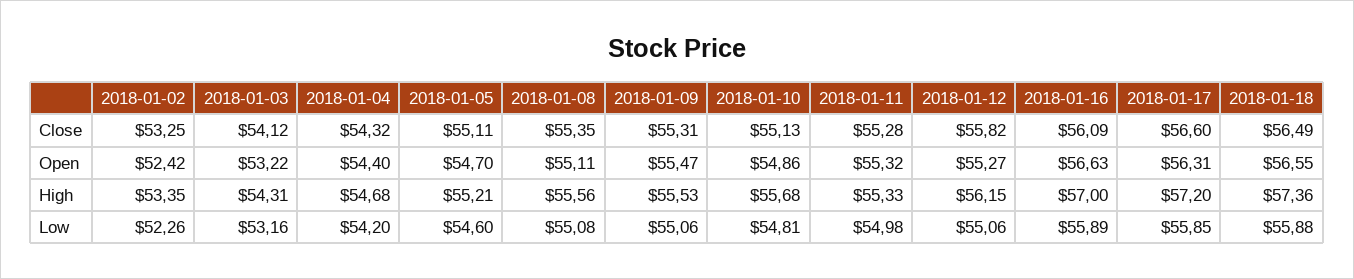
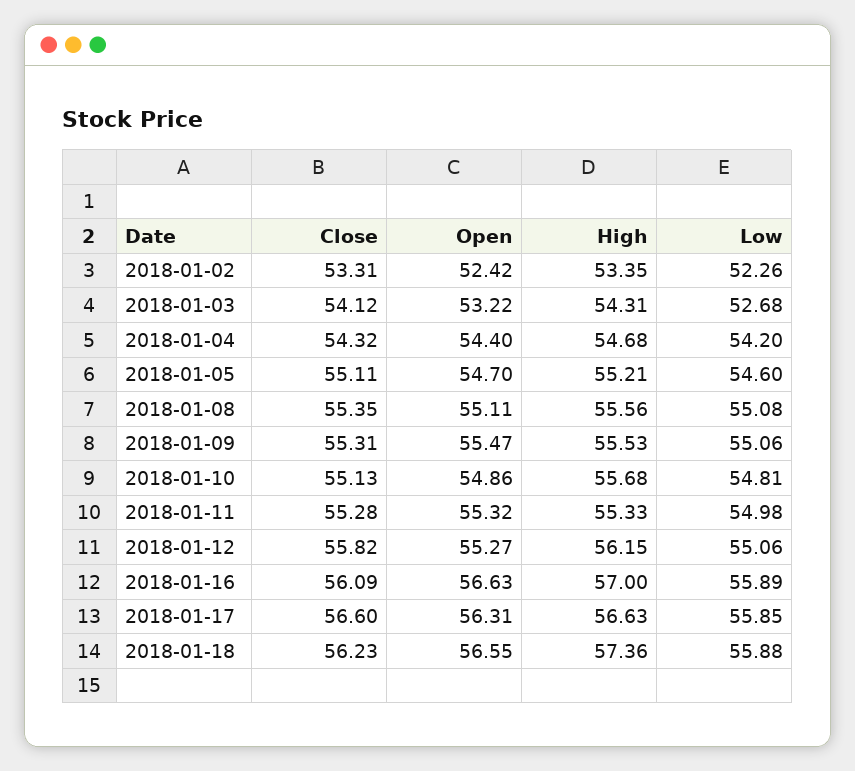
2018-01-02, Close: 53.25 -> 53.31
2018-01-18, Close: 56.49 -> 56.23
2018-01-17, High: 57.2 -> 56.63
2018-01-03, Low: 53.16 -> 52.68

